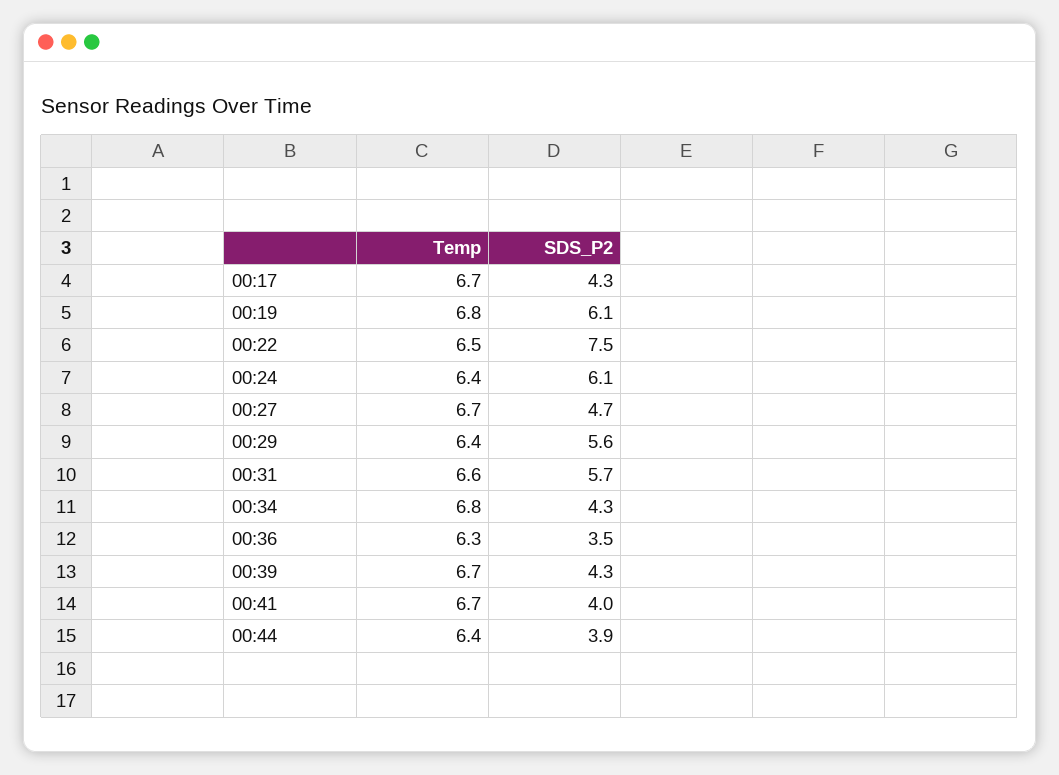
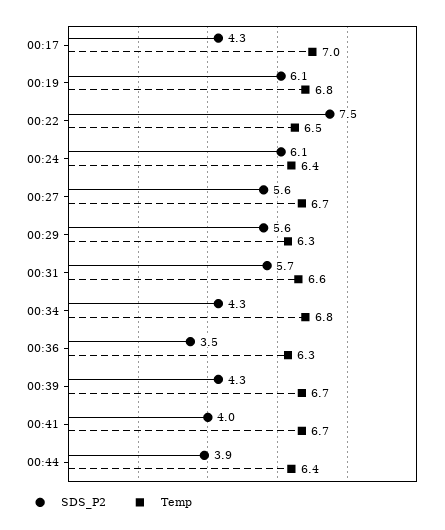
Temp, 00:17: 6.7 -> 7
SDS_P2, 00:27: 4.7 -> 5.6
Temp, 00:29: 6.4 -> 6.3

